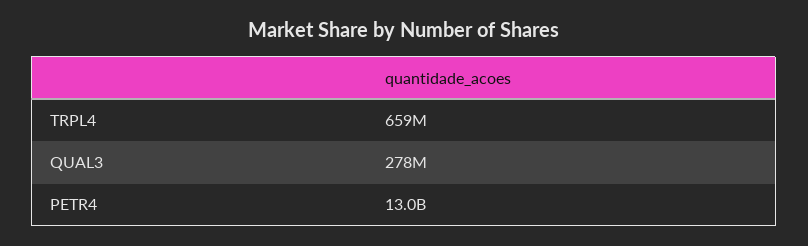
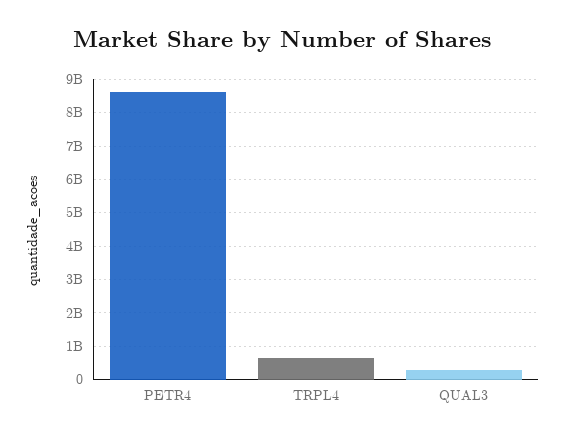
PETR4: 13000000000 -> 8600000000

